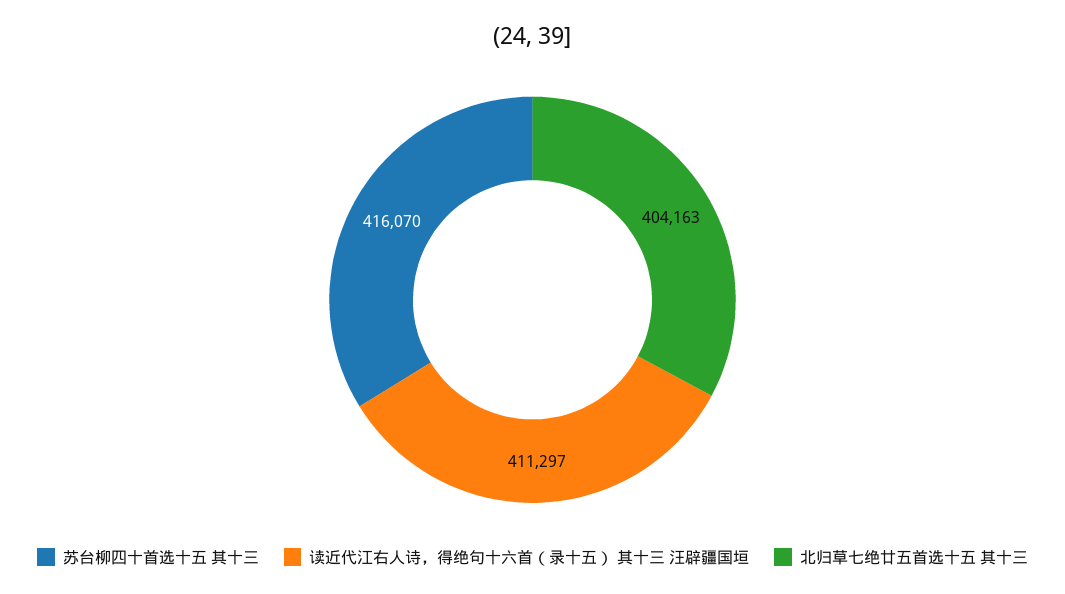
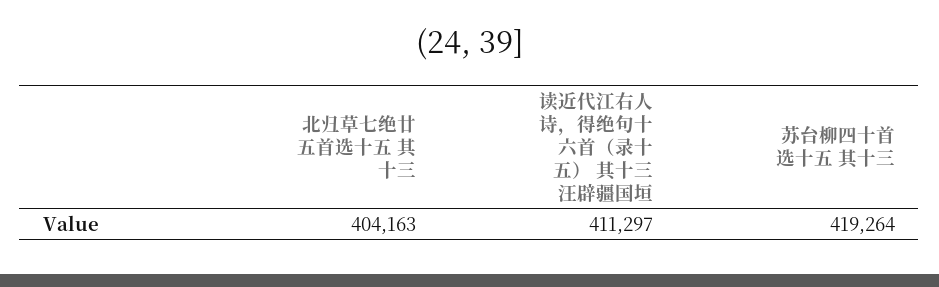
苏台柳四十首选十五 其十三: 416070 -> 419264

